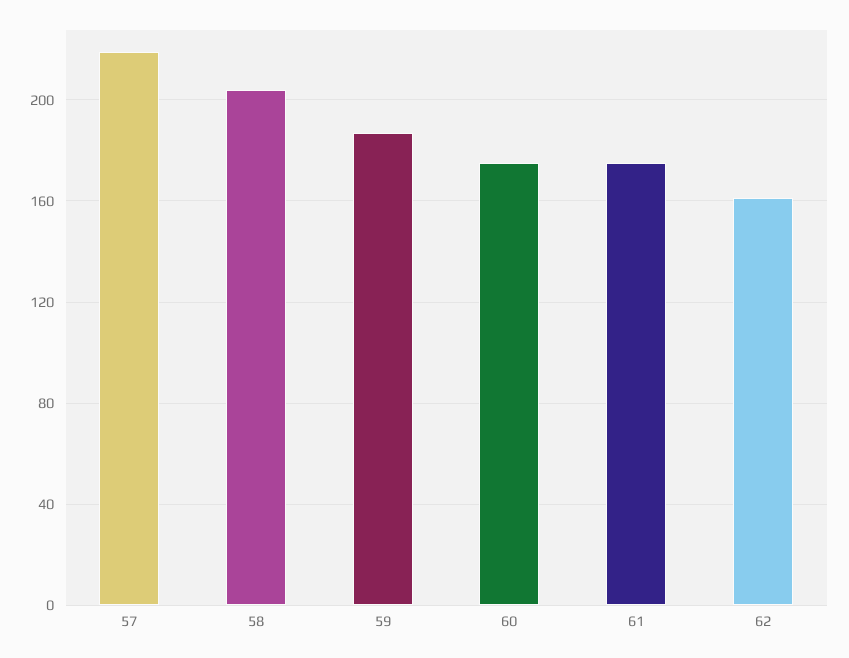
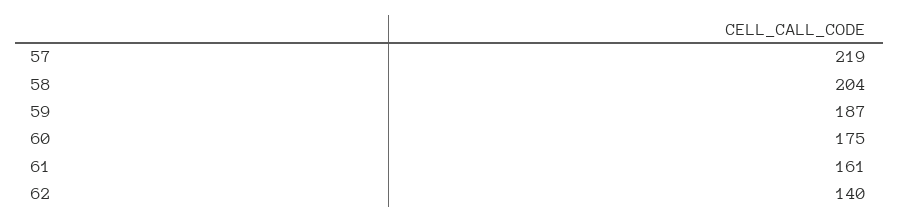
61: 175 -> 161
62: 160 -> 140

